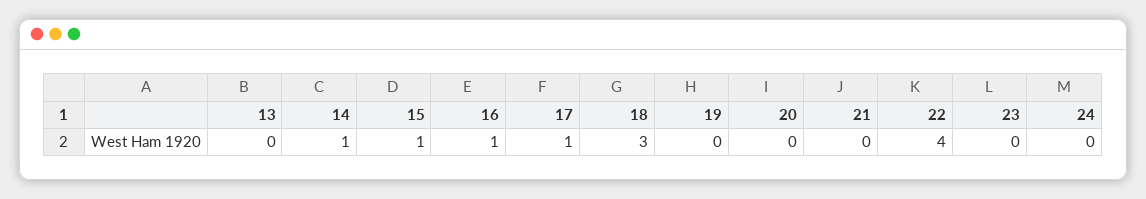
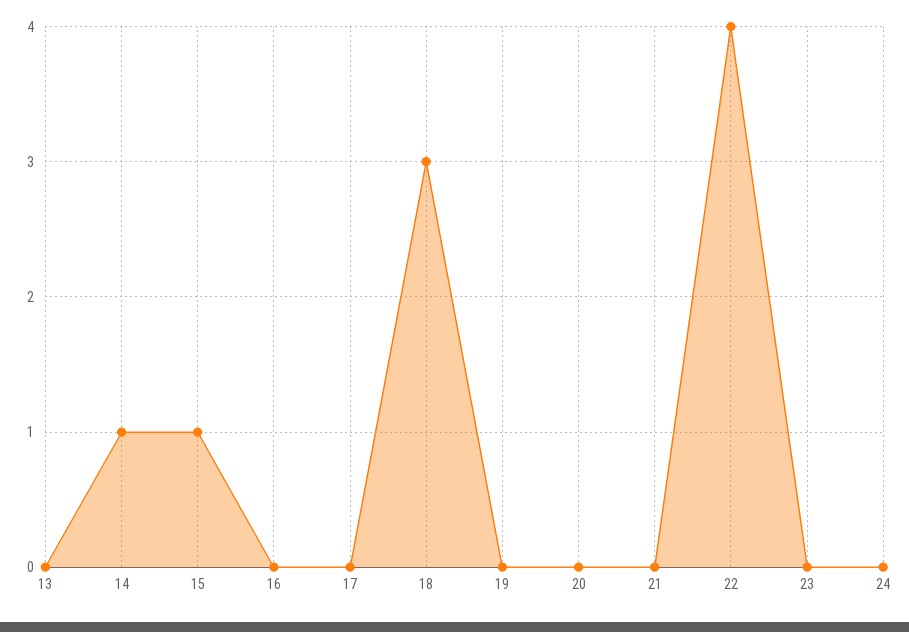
16: 1 -> 0
17: 1 -> 0

